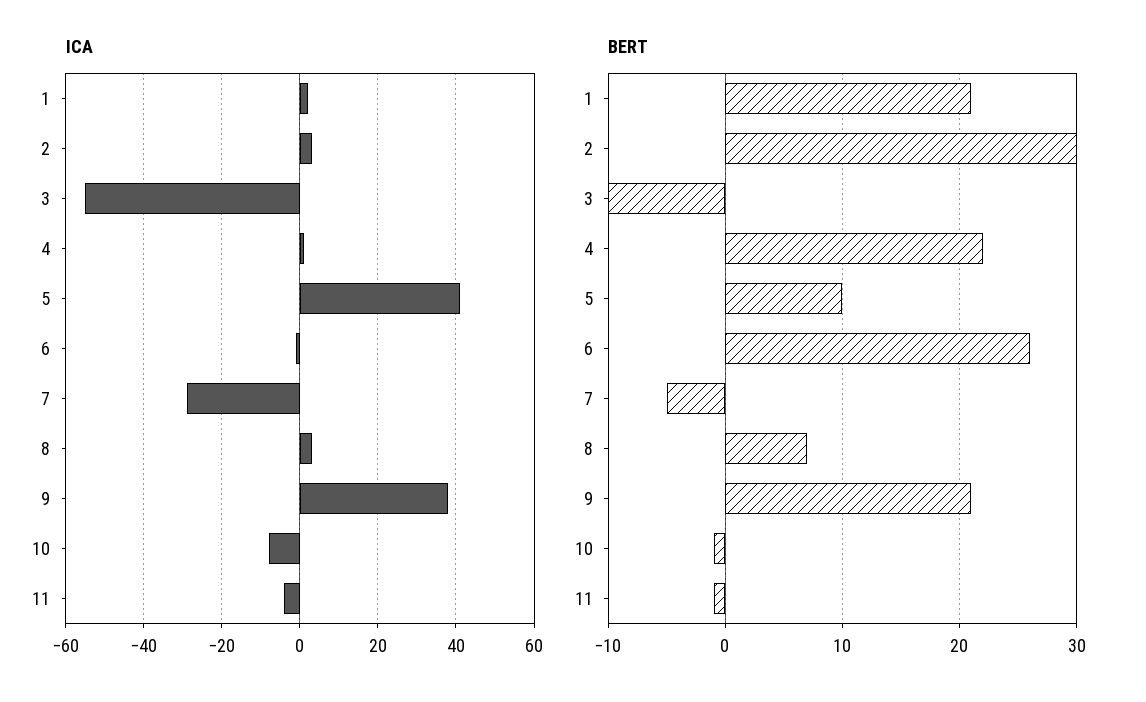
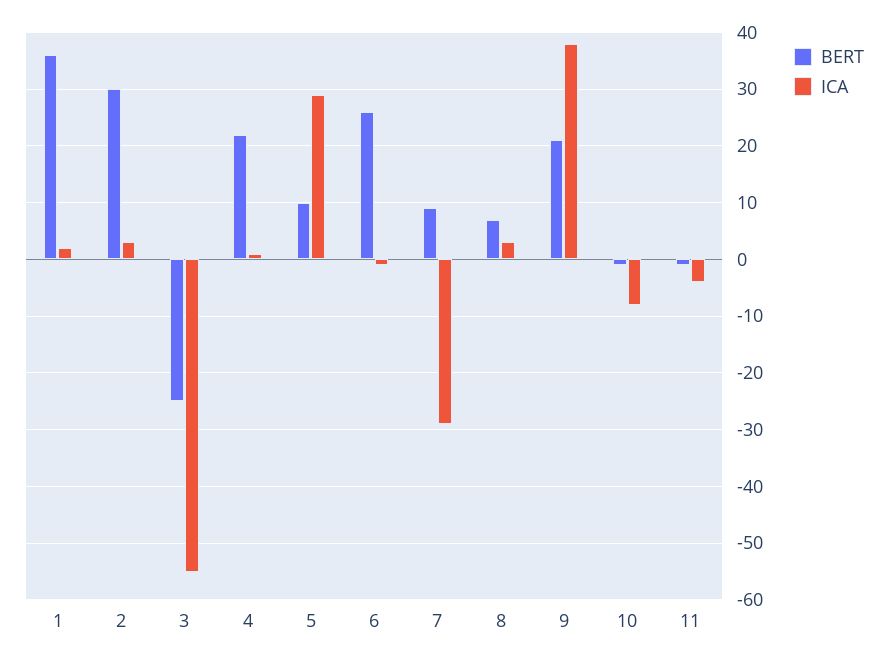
ICA, 5: 40 -> 30
BERT, 1: 21 -> 35
BERT, 3: -10 -> -25
BERT, 7: -5 -> 10

